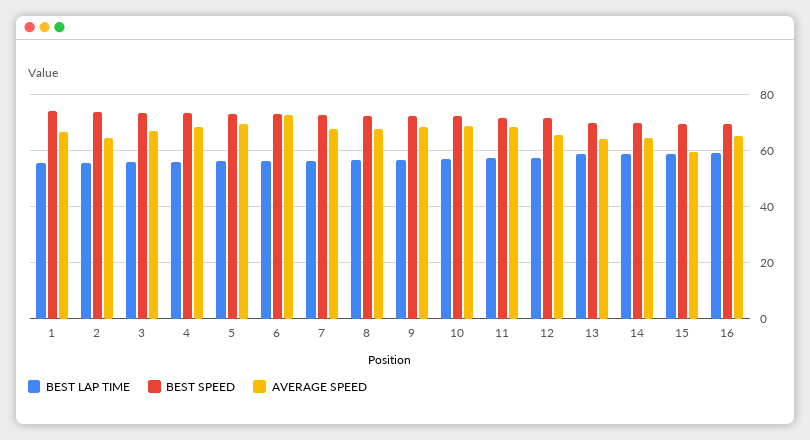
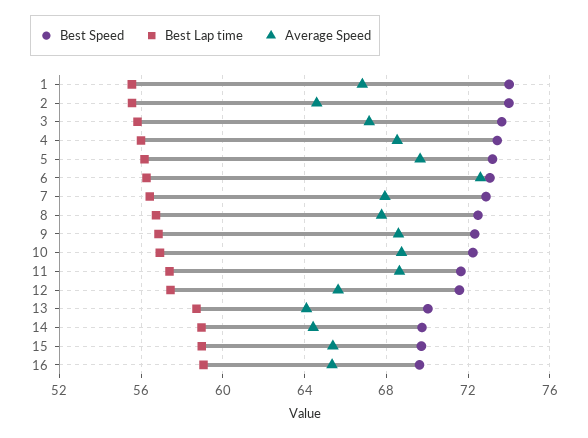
AVERAGE SPEED, 15: 60 -> 65.5

